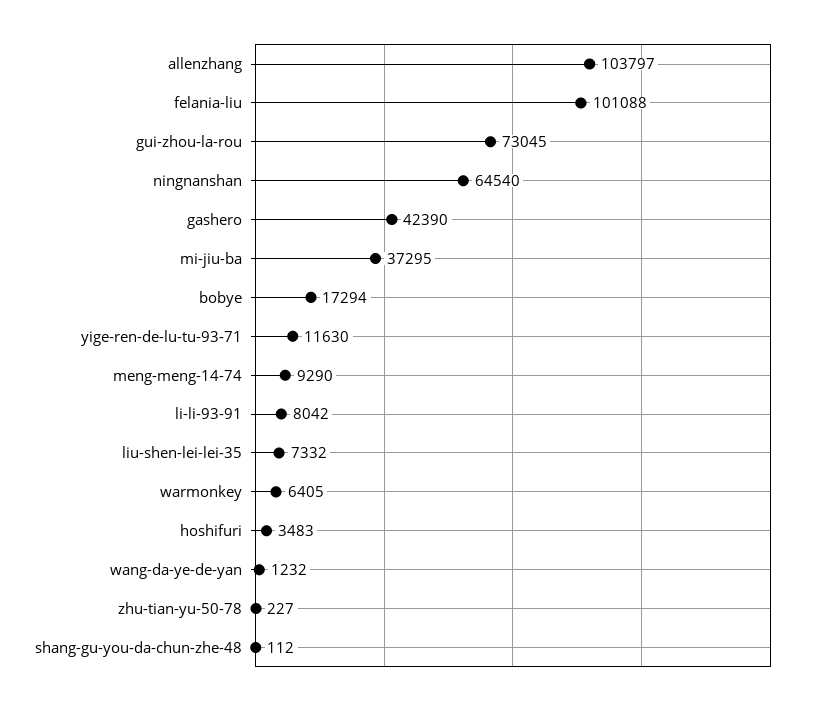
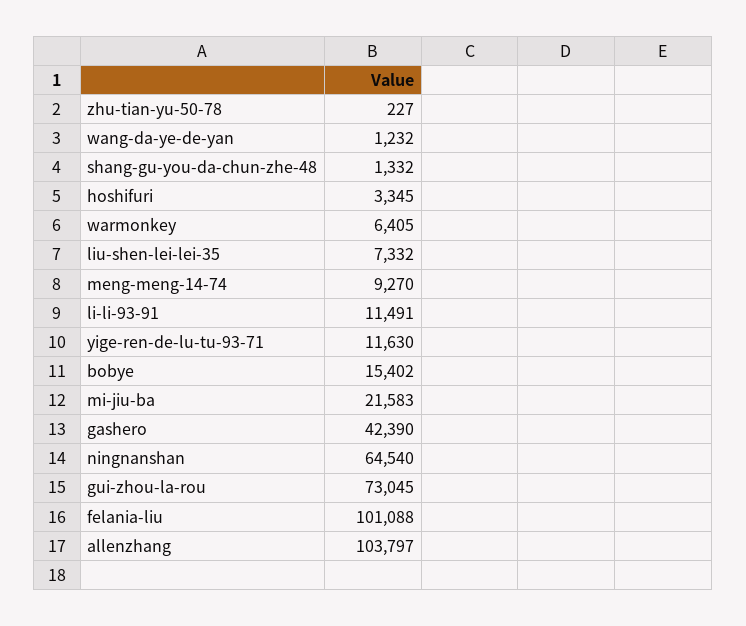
mi-jiu-ba: 37295 -> 21583
bobye: 17294 -> 15402
meng-meng-14-74: 9290 -> 9270
li-li-93-91: 8042 -> 11491
hoshifuri: 3483 -> 3345
shang-gu-you-da-chun-zhe-48: 112 -> 1332

